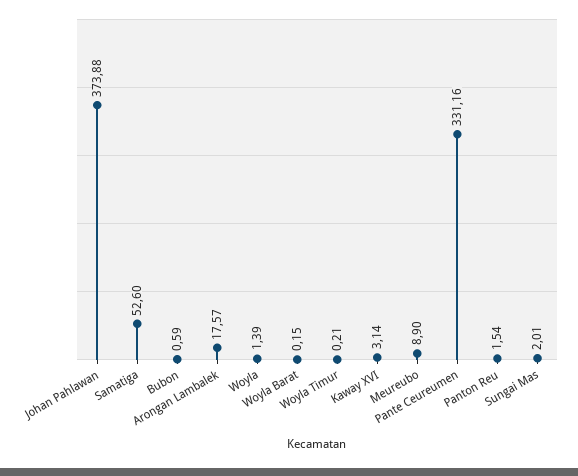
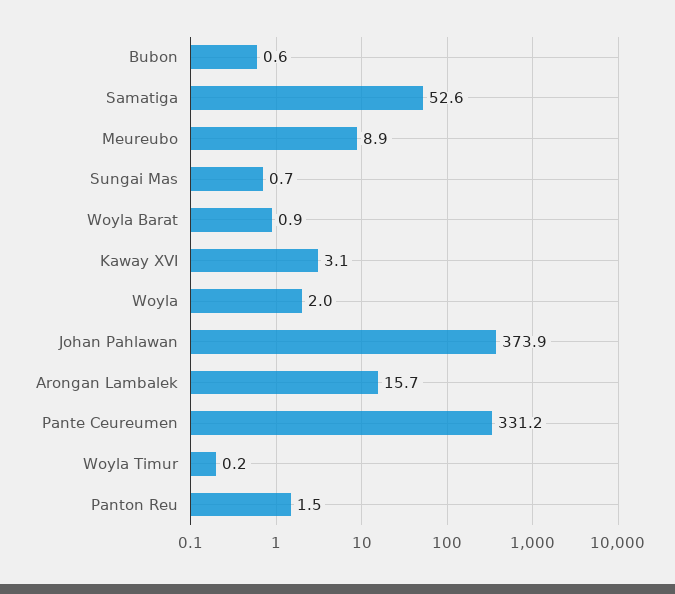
Arongan Lambalek: 17.57 -> 15.7
Woyla: 1.39 -> 2
Woyla Barat: 0.15 -> 0.9
Sungai Mas: 2.01 -> 0.7

